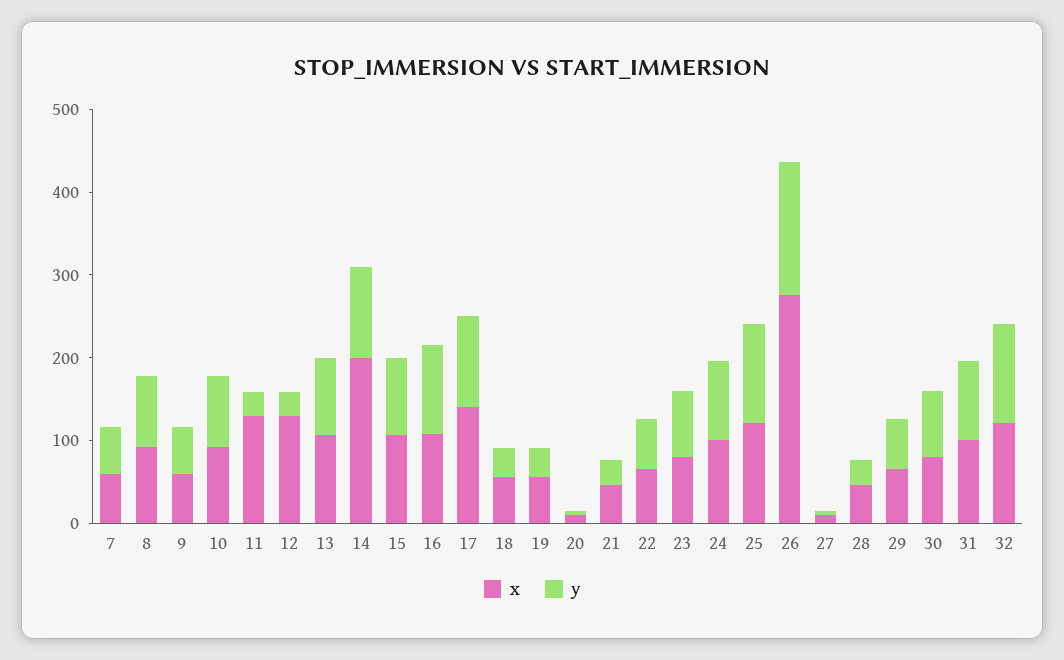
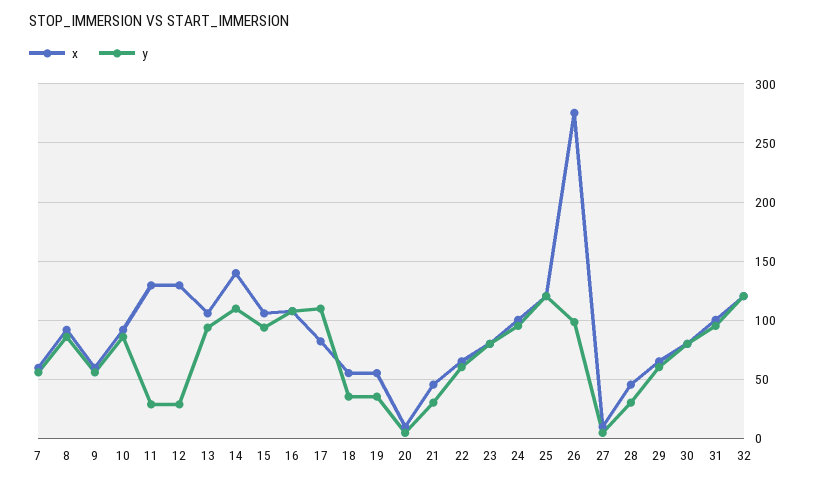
x, 14: 200 -> 140
x, 17: 140 -> 80
y, 26: 160 -> 100

